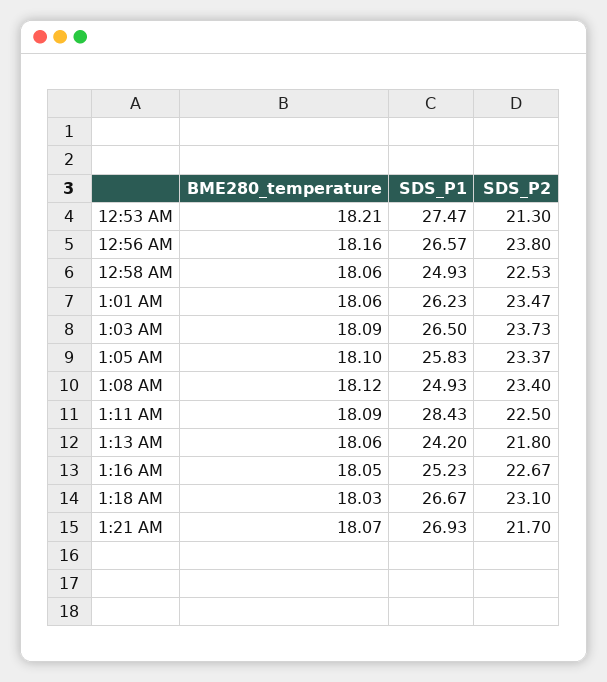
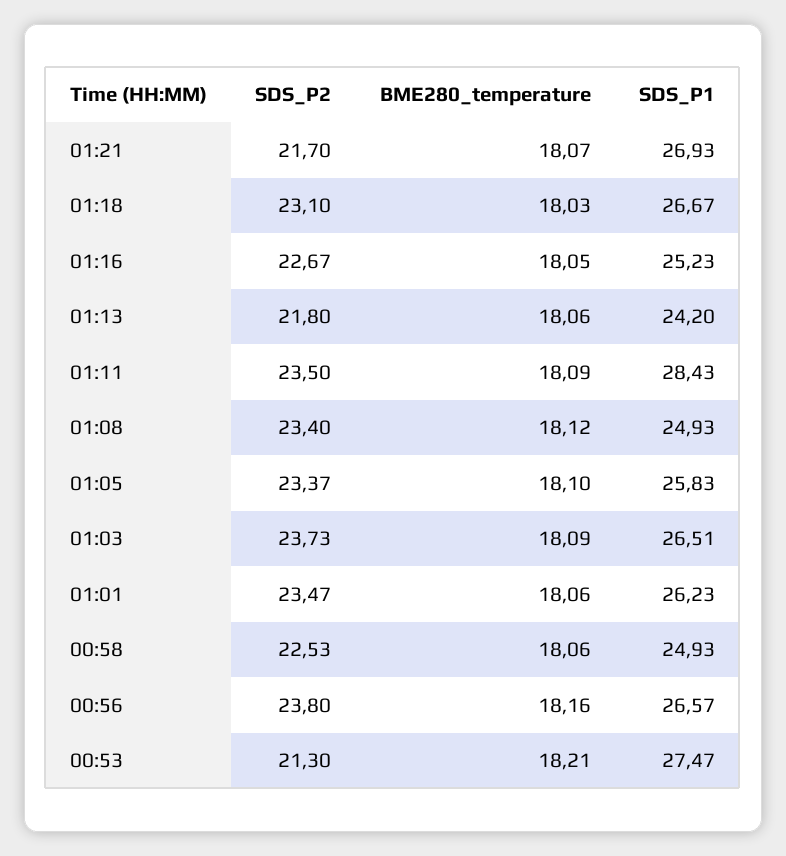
SDS_P1, 1:03 AM: 26.5 -> 26.51
SDS_P2, 1:11 AM: 22.5 -> 23.5

